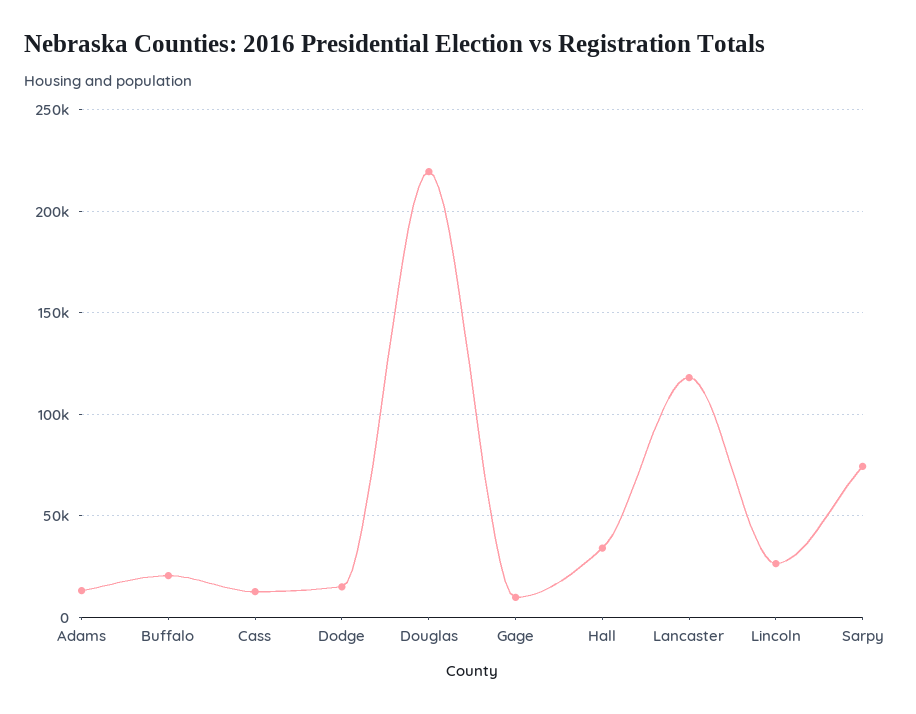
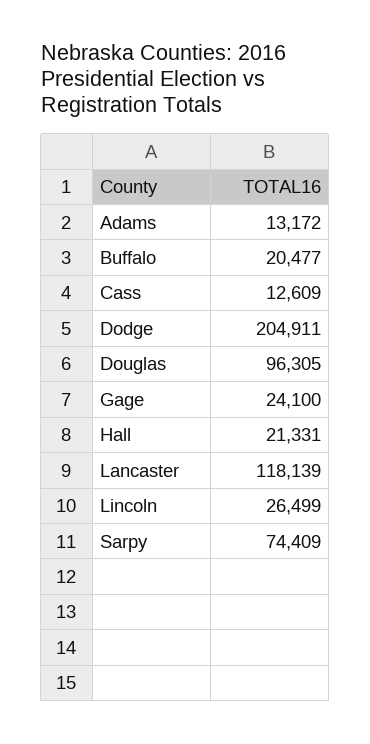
Dodge: 15000 -> 204911
Douglas: 220000 -> 96305
Gage: 10000 -> 24100
Hall: 35000 -> 21331

